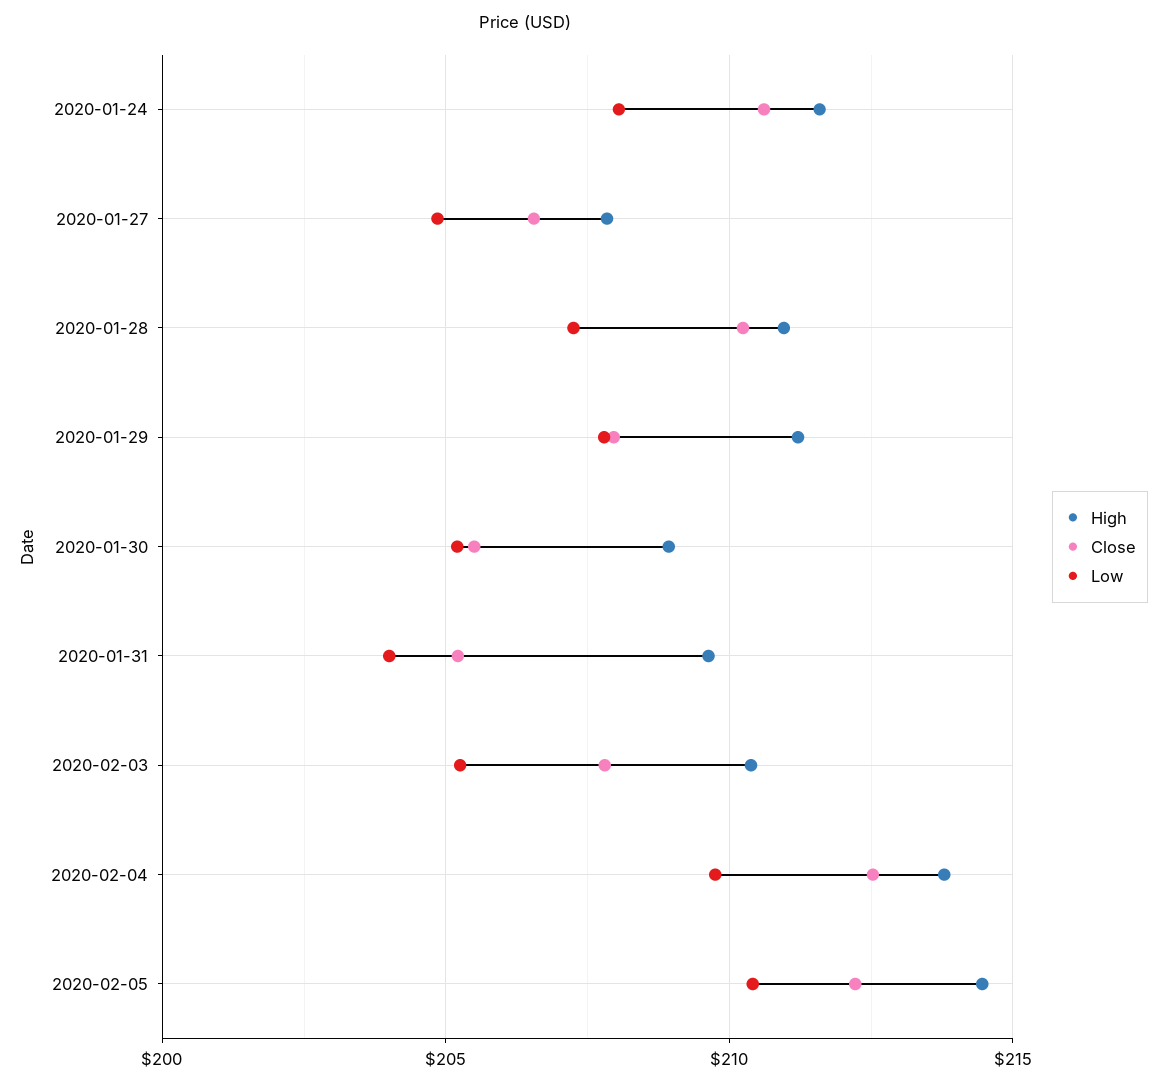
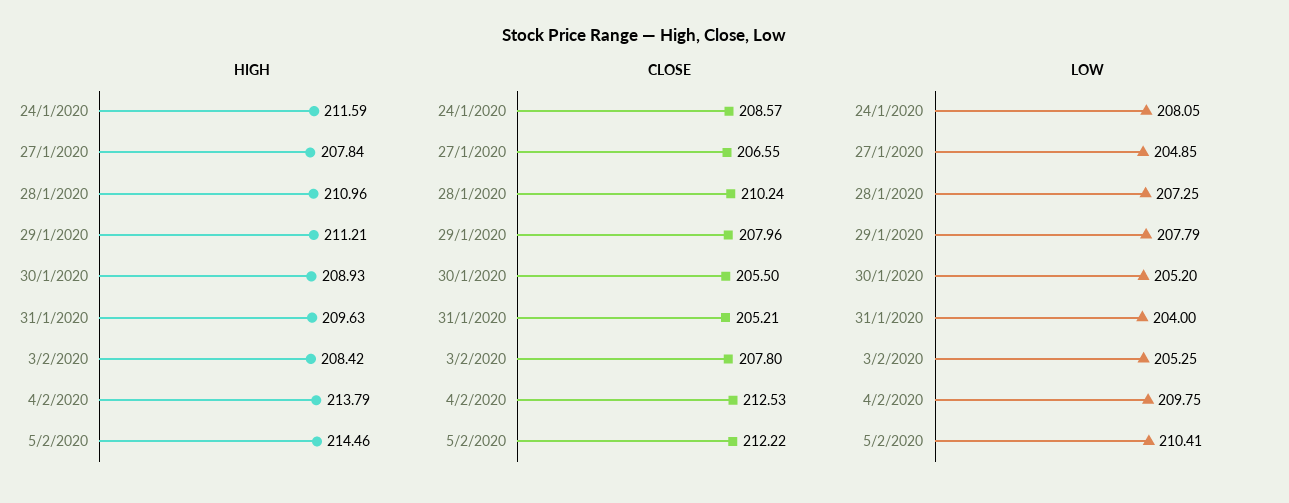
Close, 2020-01-24: 210.5 -> 208.57
High, 2020-02-03: 210.5 -> 208.42

